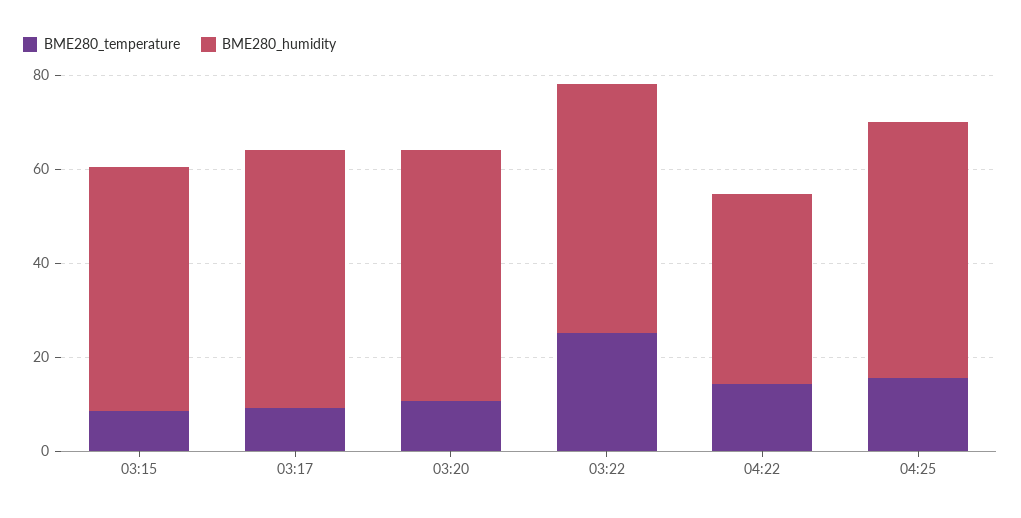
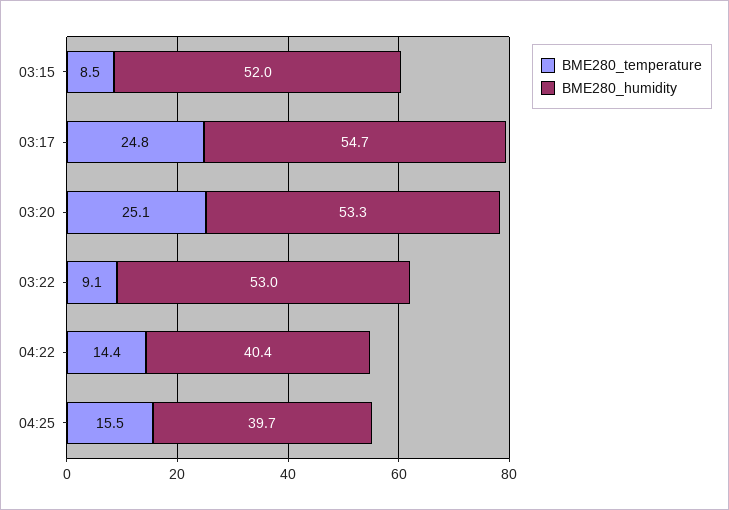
BME280_temperature, 03:17: 10 -> 24.8
BME280_temperature, 03:20: 10 -> 25.1
BME280_temperature, 03:22: 25 -> 9.1
BME280_humidity, 04:25: 55 -> 39.7

